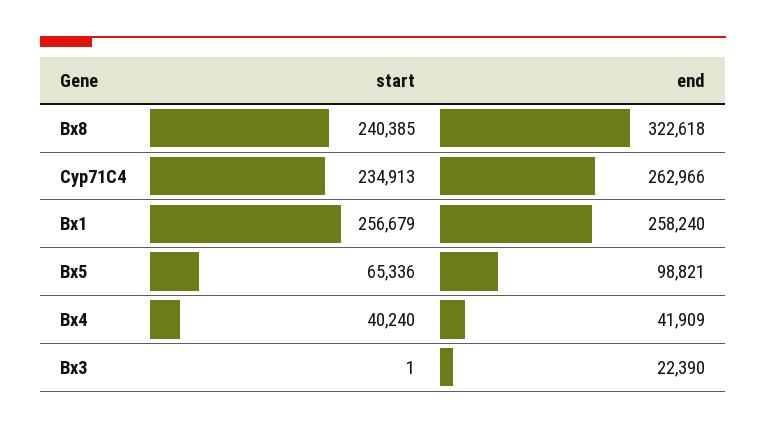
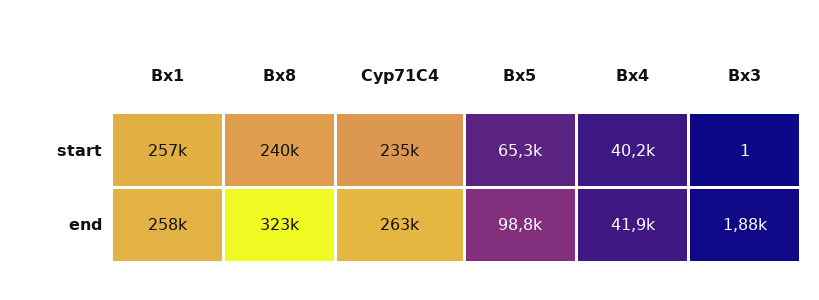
end, Bx3: 22390 -> 1880

